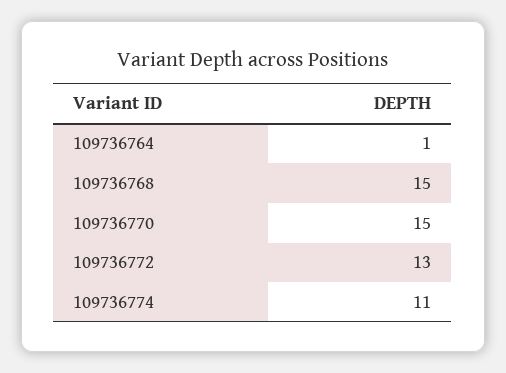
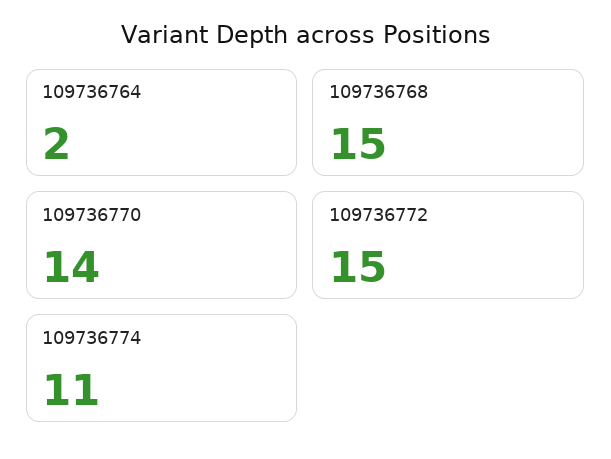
109736764: 1 -> 2
109736770: 15 -> 14
109736772: 13 -> 15

